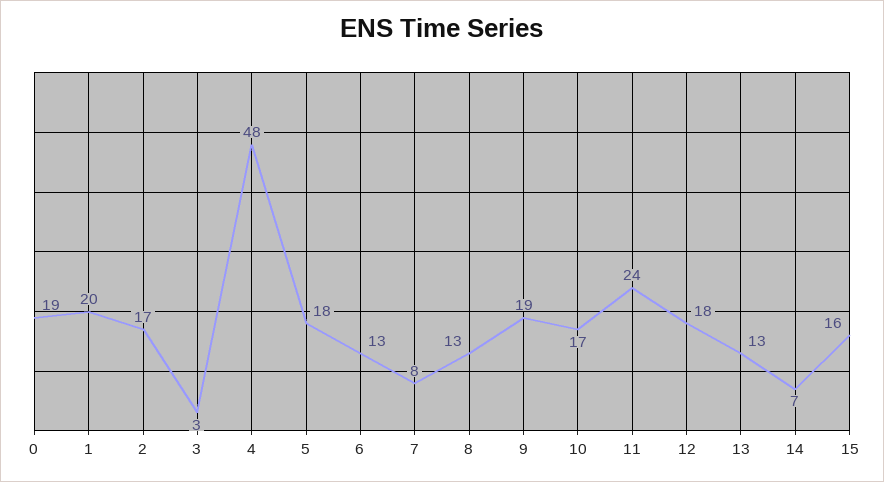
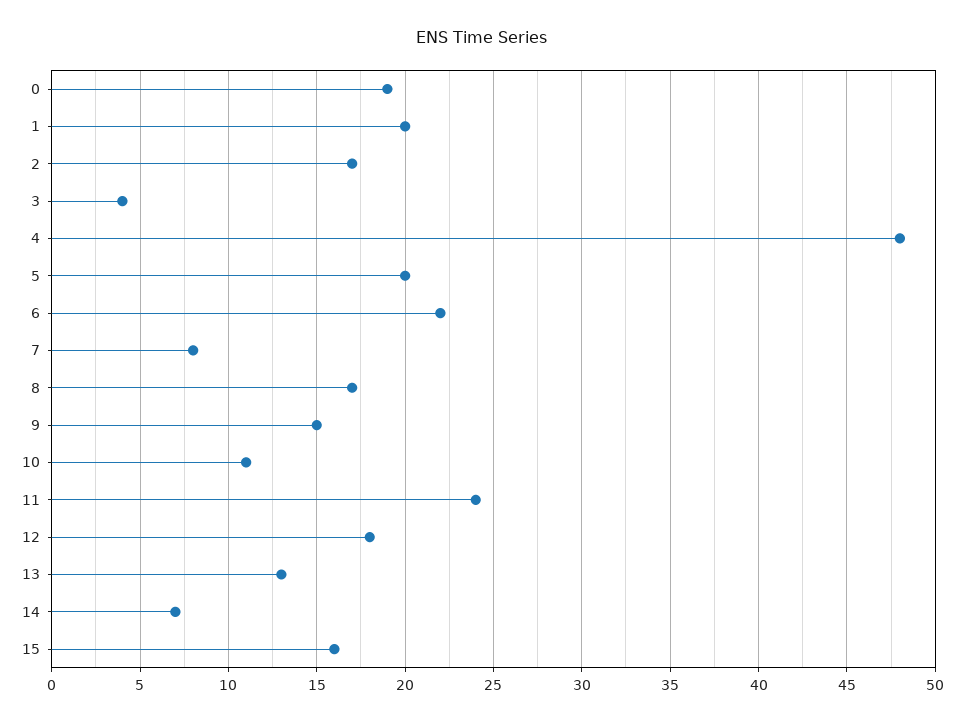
3: 3 -> 4
5: 18 -> 20
6: 13 -> 22
8: 13 -> 17
9: 19 -> 15
10: 17 -> 11

